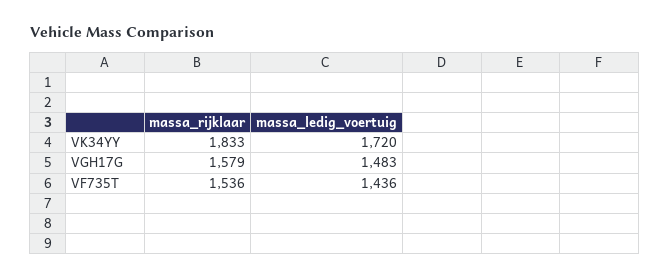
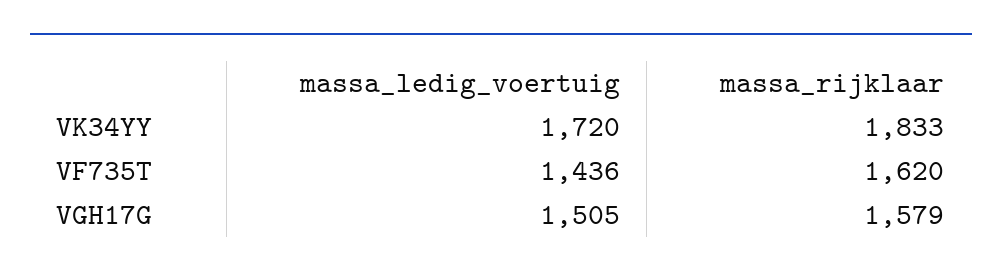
massa_ledig_voertuig, VGH17G: 1483 -> 1505
massa_rijklaar, VF735T: 1536 -> 1620

